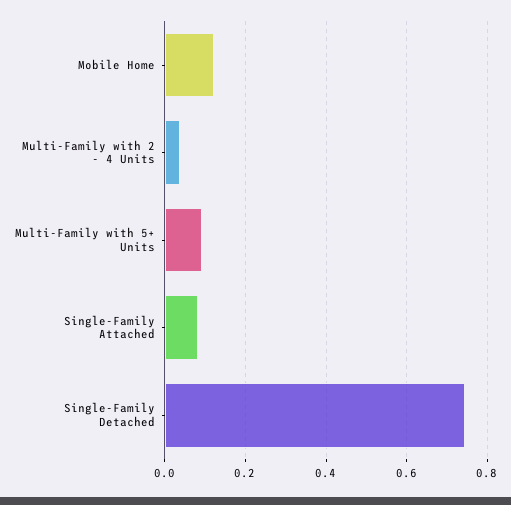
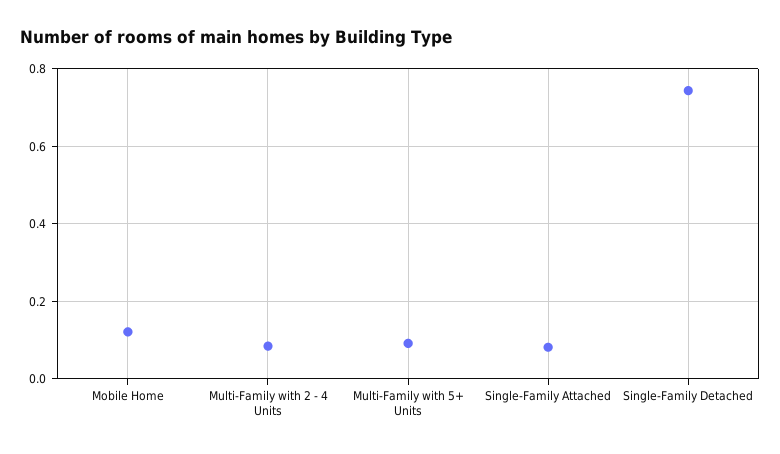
Multi-Family with 2 - 4 Units: 0.04 -> 0.08

